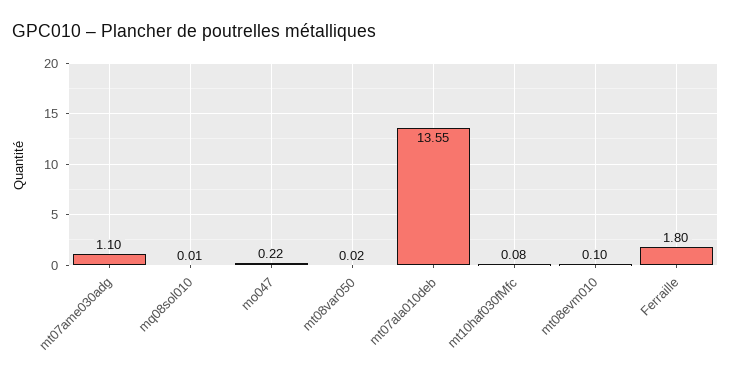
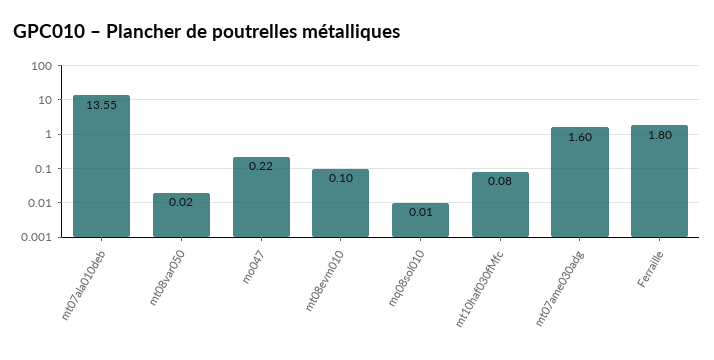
mt07ame030adg: 1.1 -> 1.6

